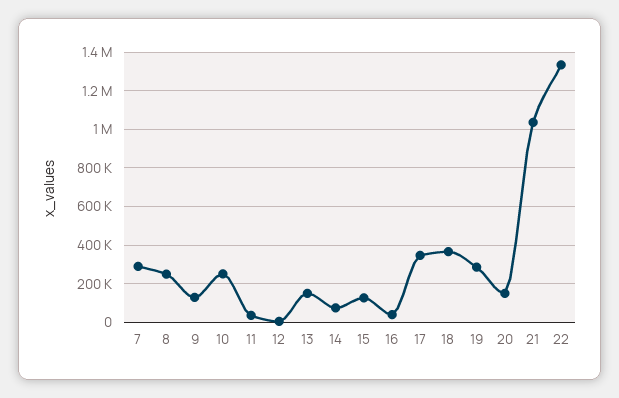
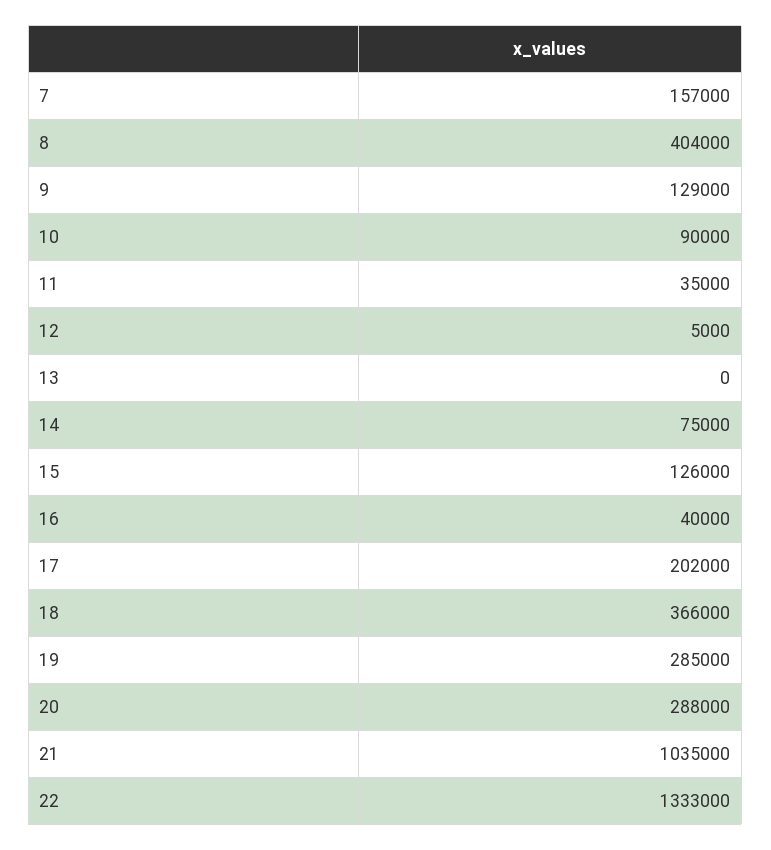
7: 300000 -> 157000
8: 250000 -> 404000
10: 250000 -> 90000
13: 150000 -> 0
17: 350000 -> 202000
20: 150000 -> 288000

